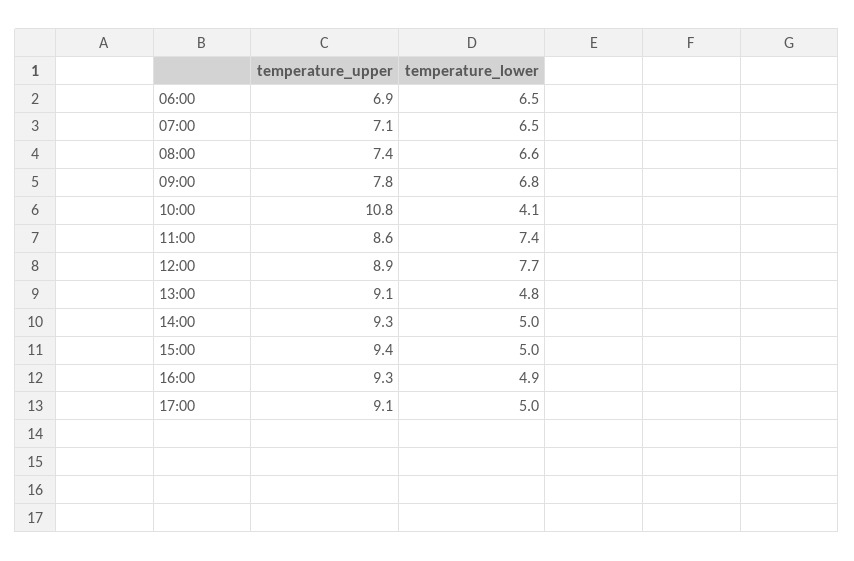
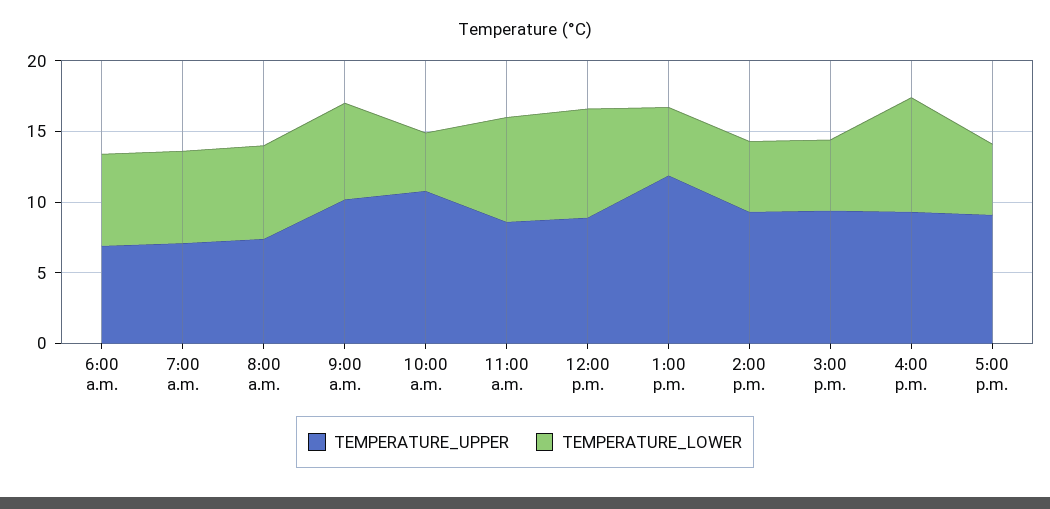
temperature_upper, 09:00: 7.8 -> 10
temperature_upper, 13:00: 9.1 -> 12
temperature_lower, 16:00: 4.9 -> 8

